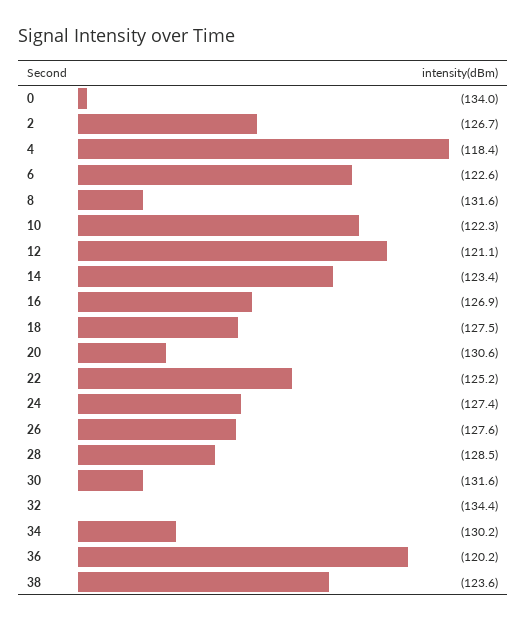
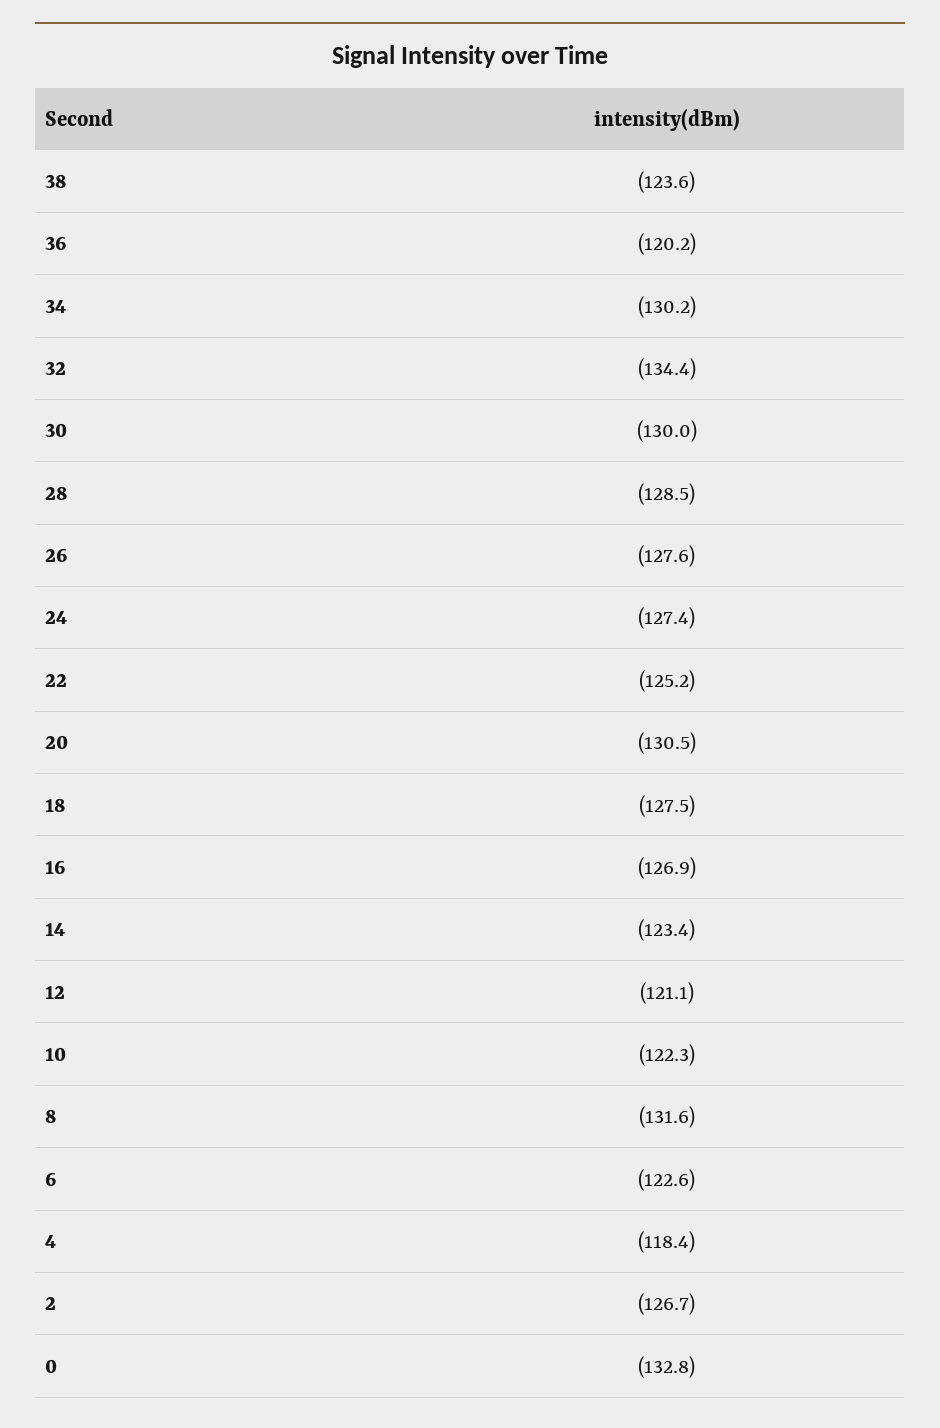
0: -134 -> -132.8
20: -130.6 -> -130.5
30: -131.6 -> -130

